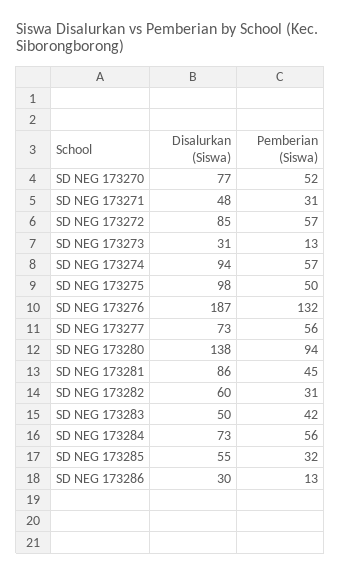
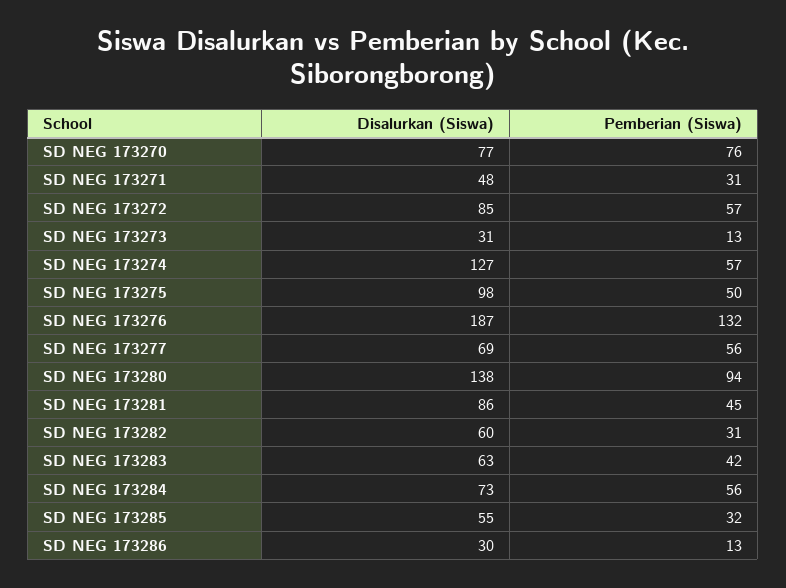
Pemberian (Siswa), SD NEG 173270: 52 -> 76
Disalurkan (Siswa), SD NEG 173274: 94 -> 127
Disalurkan (Siswa), SD NEG 173277: 73 -> 69
Disalurkan (Siswa), SD NEG 173283: 50 -> 63

